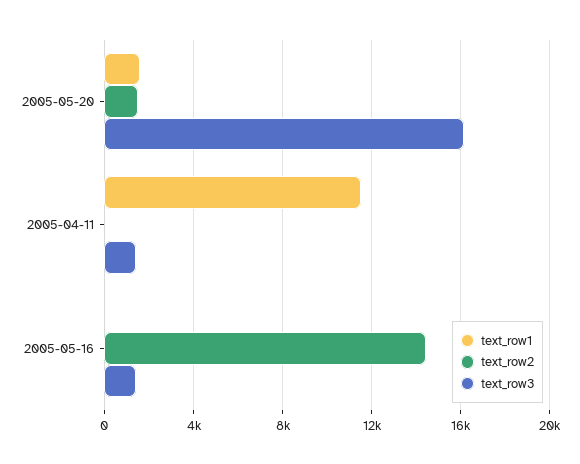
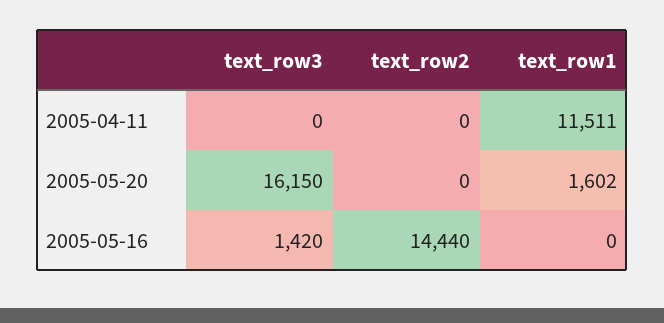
text_row2, 2005-05-20: 1500 -> 0
text_row3, 2005-04-11: 1500 -> 0

